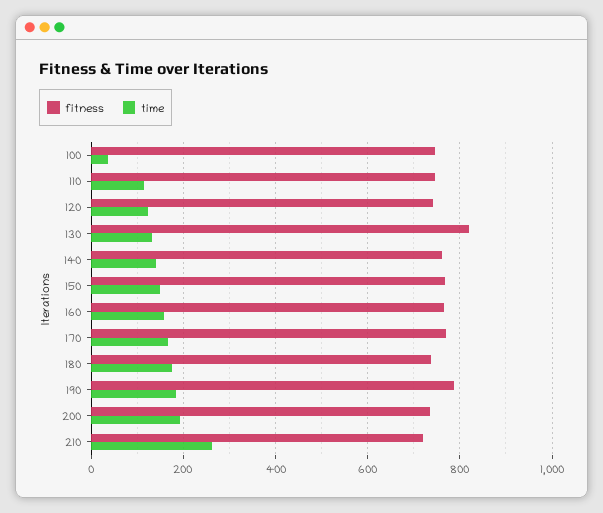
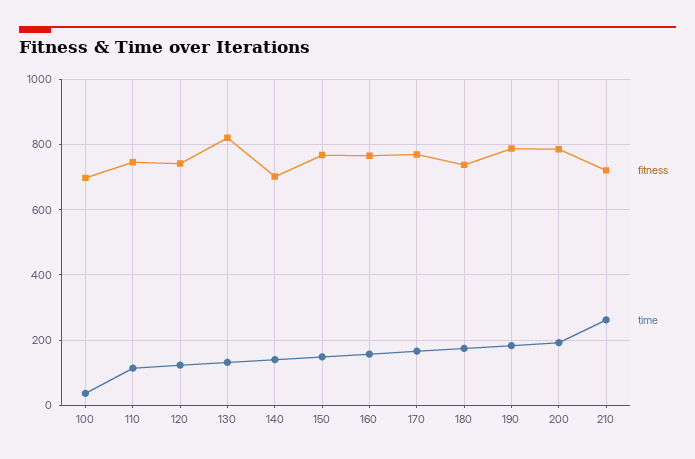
fitness, 100: 740 -> 700
fitness, 140: 760 -> 700
fitness, 200: 740 -> 780

